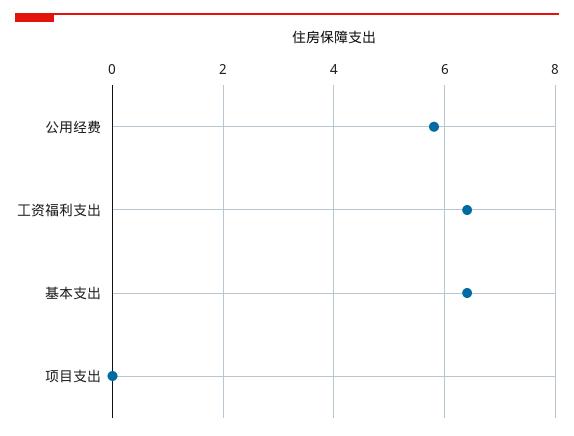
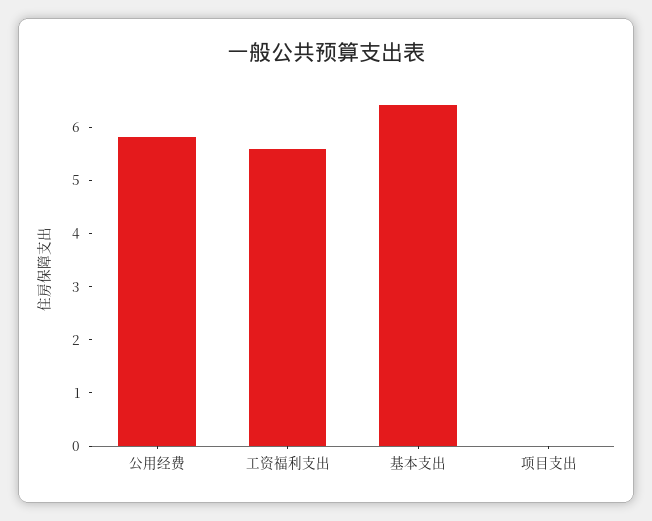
工资福利支出: 6.4 -> 5.6

